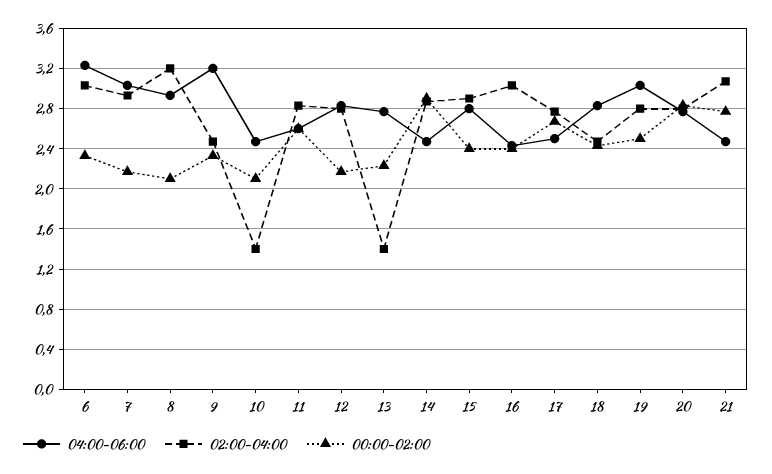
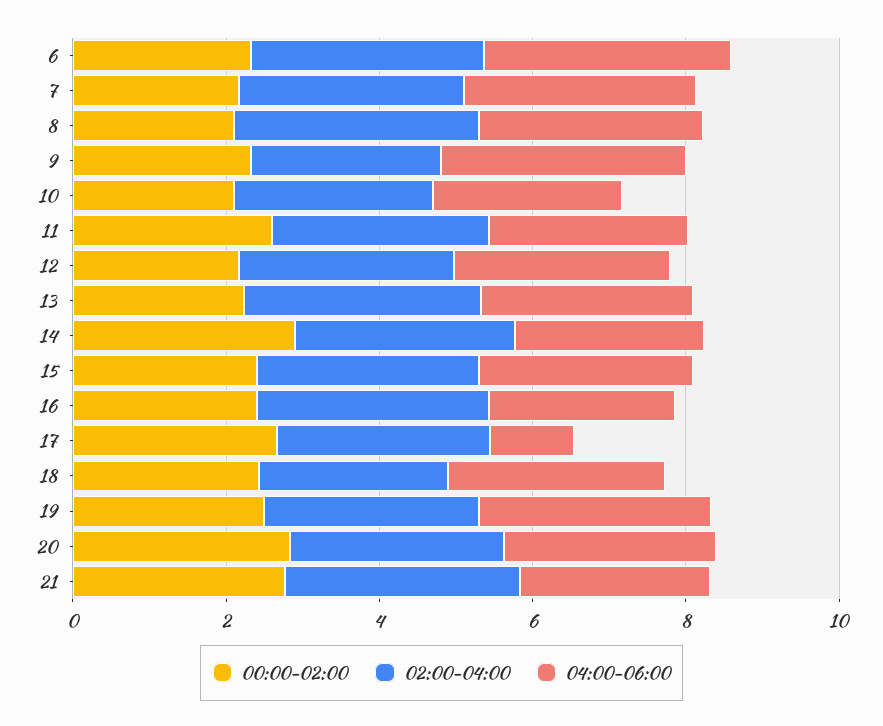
02:00-04:00, 10: 1.4 -> 2.5
02:00-04:00, 13: 1.4 -> 3
04:00-06:00, 17: 2.5 -> 1

